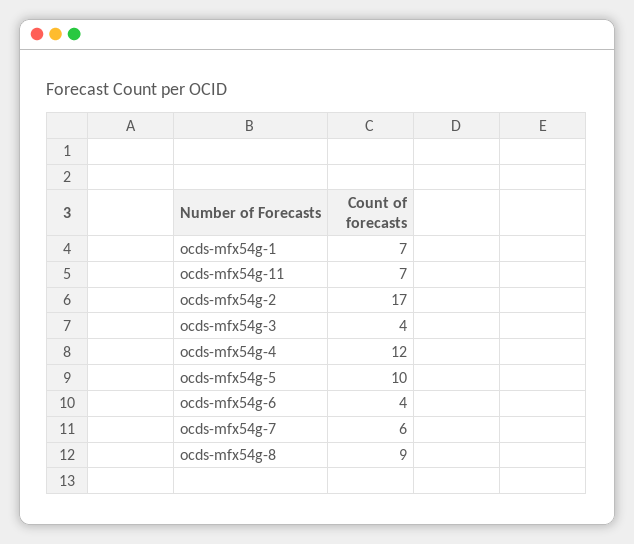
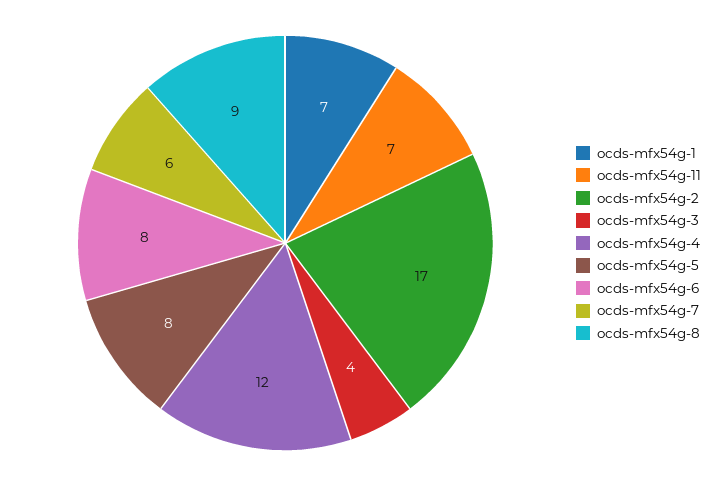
ocds-mfx54g-5: 10 -> 8
ocds-mfx54g-6: 4 -> 8

